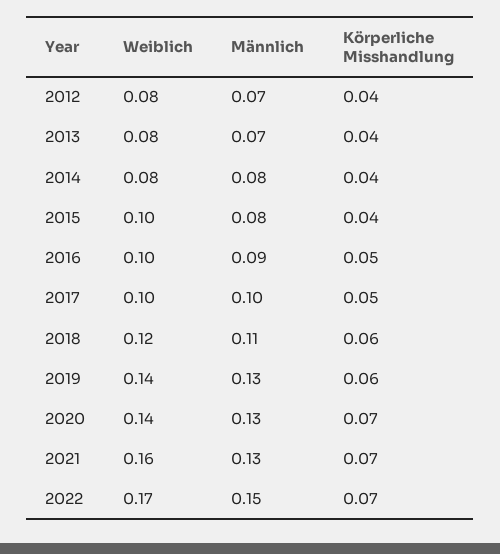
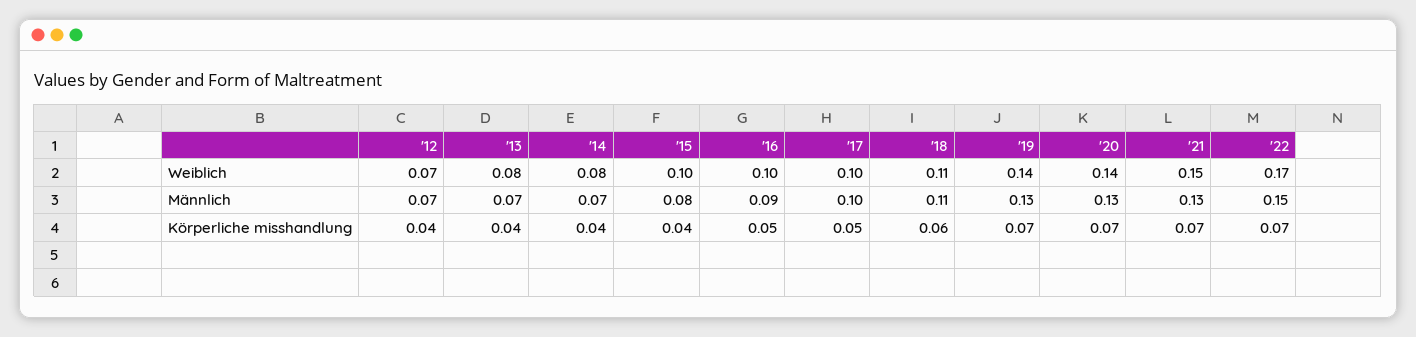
Weiblich, 2012: 0.08 -> 0.07
Männlich, 2014: 0.08 -> 0.07
Weiblich, 2018: 0.12 -> 0.11
Körperliche Misshandlung, 2019: 0.06 -> 0.07
Weiblich, 2021: 0.16 -> 0.15

